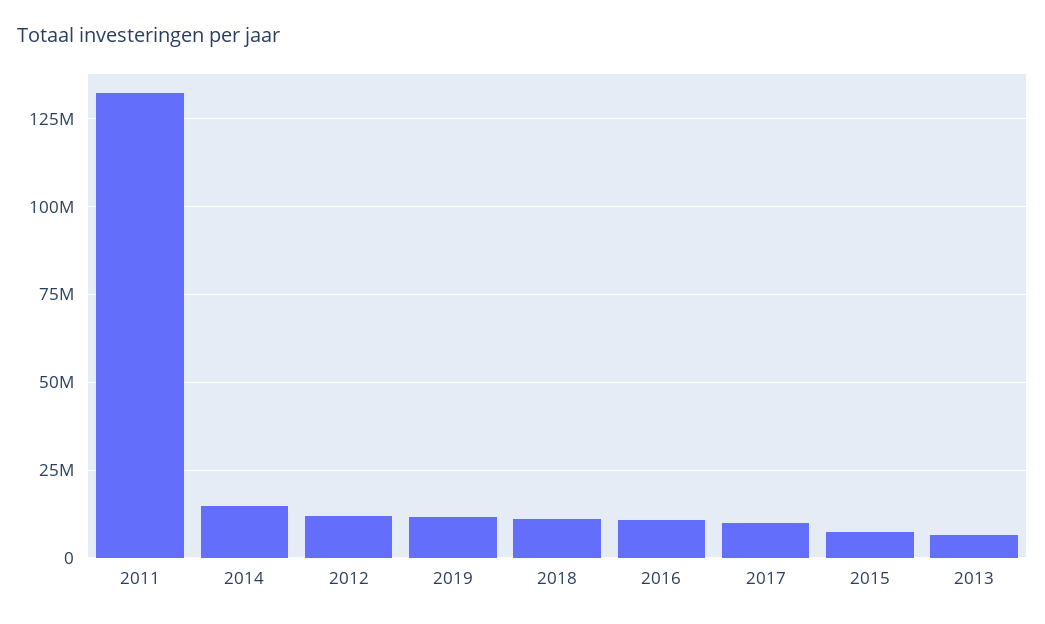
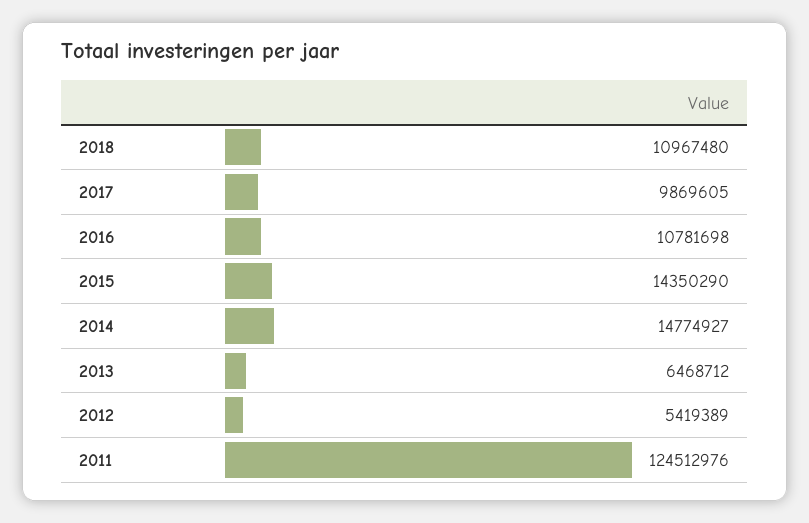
2011: 132500000 -> 124512976
2012: 12500000 -> 5419389
2019: 12500000 -> none
2015: 7500000 -> 14350290

